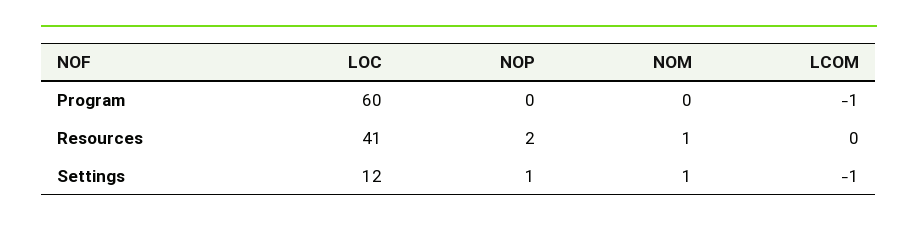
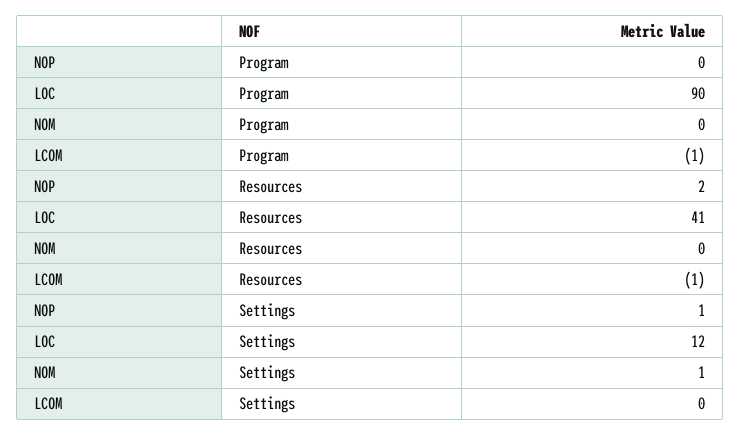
LOC, Program: 60 -> 90
NOM, Resources: 1 -> 0
LCOM, Resources: 0 -> -1
LCOM, Settings: -1 -> 0

